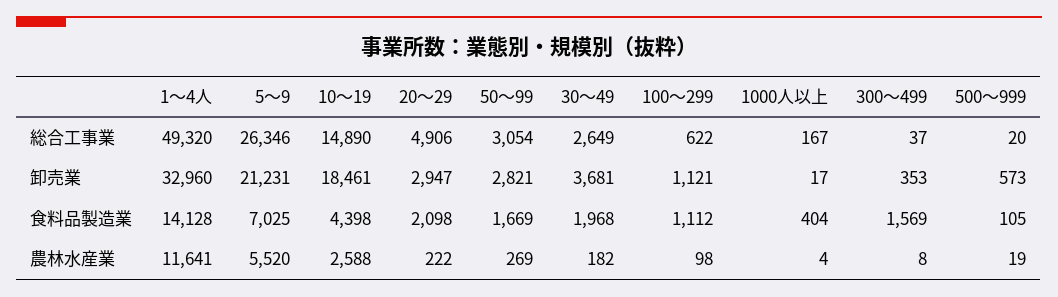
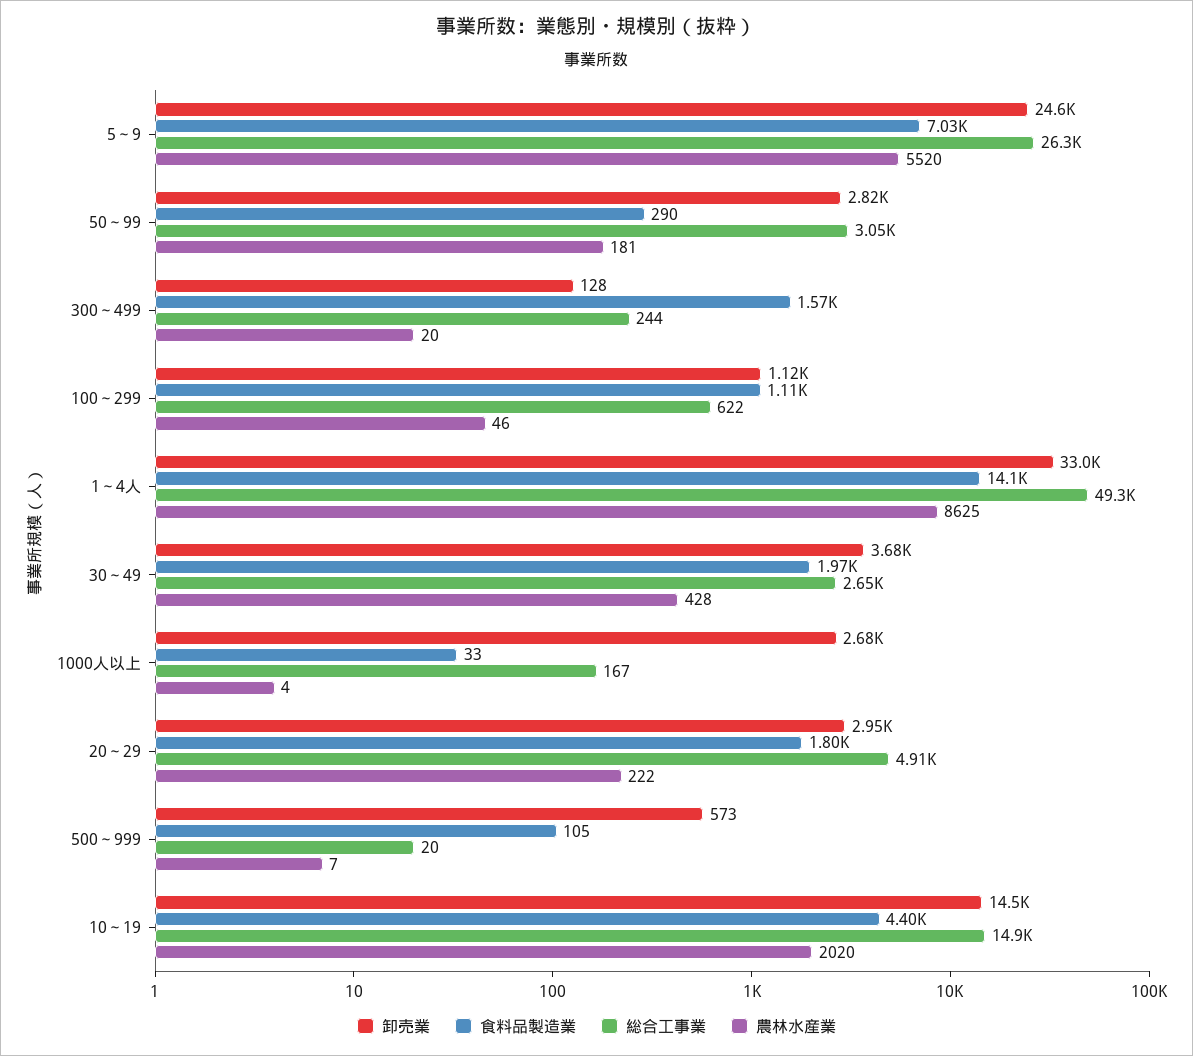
総合工事業, 300～499: 37 -> 244
卸売業, 5～9: 21231 -> 24600
卸売業, 10～19: 18461 -> 14500
卸売業, 1000人以上: 17 -> 2680
卸売業, 300～499: 353 -> 128
食料品製造業, 20～29: 2098 -> 1800
食料品製造業, 50～99: 1669 -> 290
食料品製造業, 1000人以上: 404 -> 33
農林水産業, 1～4人: 11641 -> 8625
農林水産業, 10～19: 2588 -> 2020
農林水産業, 50～99: 269 -> 181
農林水産業, 30～49: 182 -> 428
農林水産業, 100～299: 98 -> 46
農林水産業, 300～499: 8 -> 20
農林水産業, 500～999: 19 -> 7

